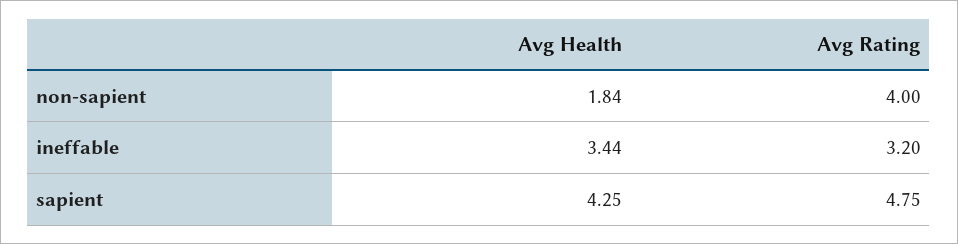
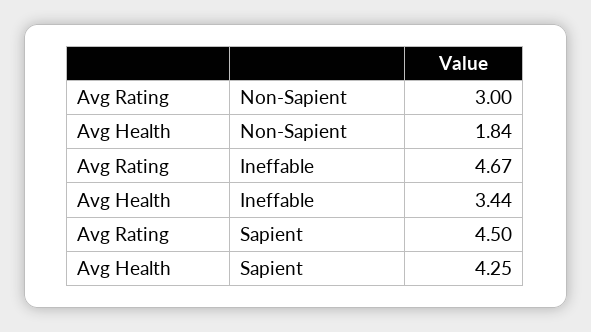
Avg Rating, non-sapient: 4 -> 3
Avg Rating, ineffable: 3.2 -> 4.67
Avg Rating, sapient: 4.75 -> 4.5

